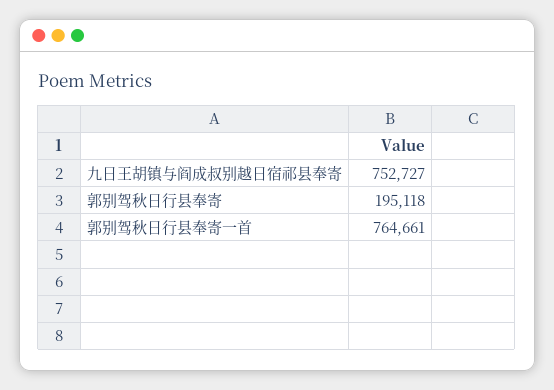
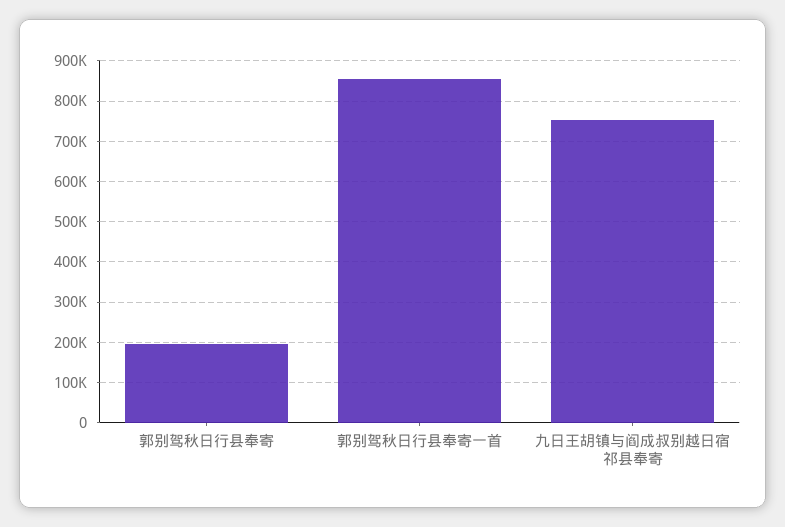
郭别驾秋日行县奉寄一首: 764661 -> 860000

